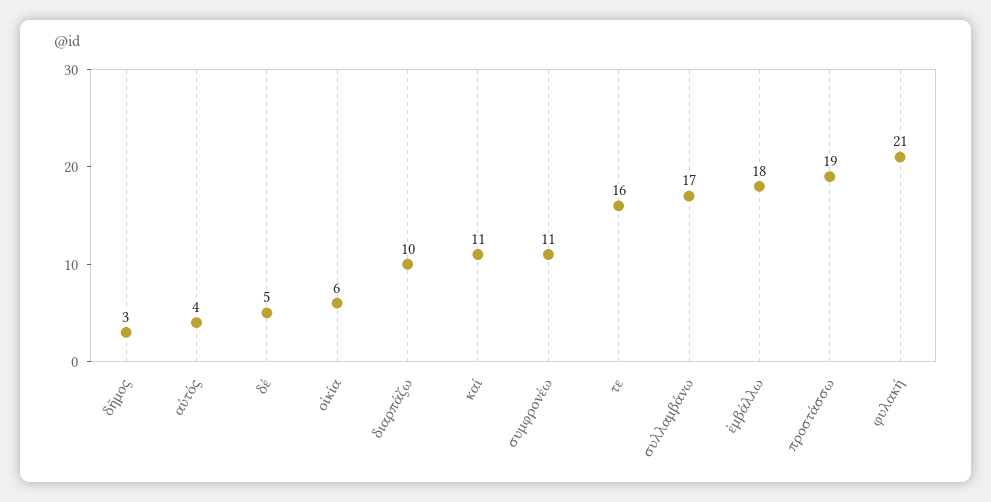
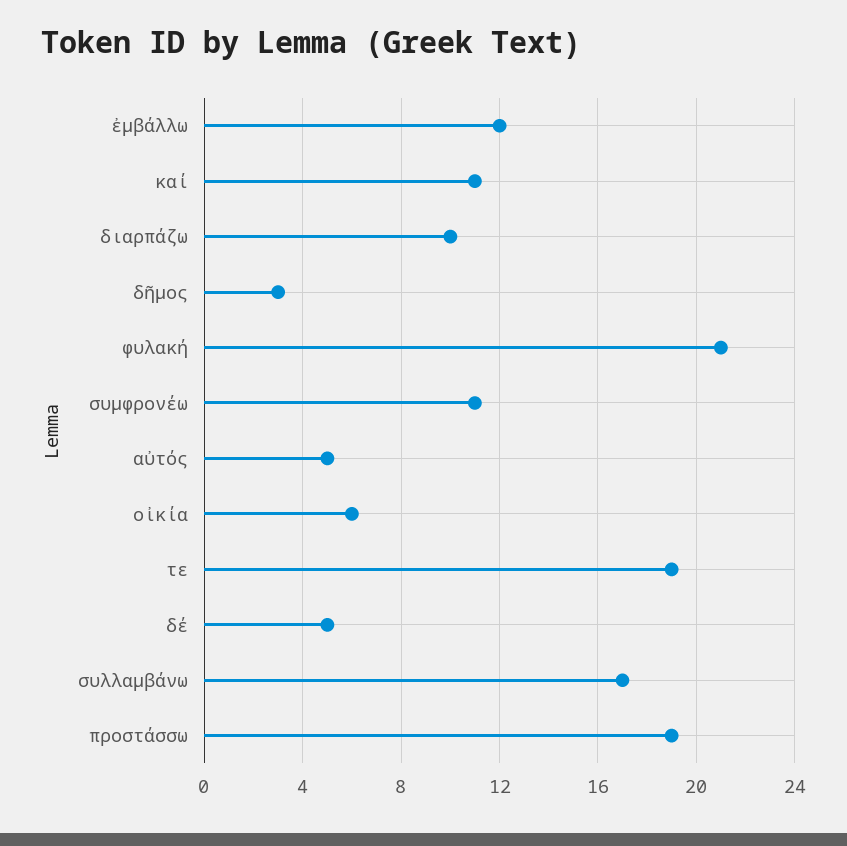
αὐτός: 4 -> 5
τε: 16 -> 19
ἐμβάλλω: 18 -> 12

